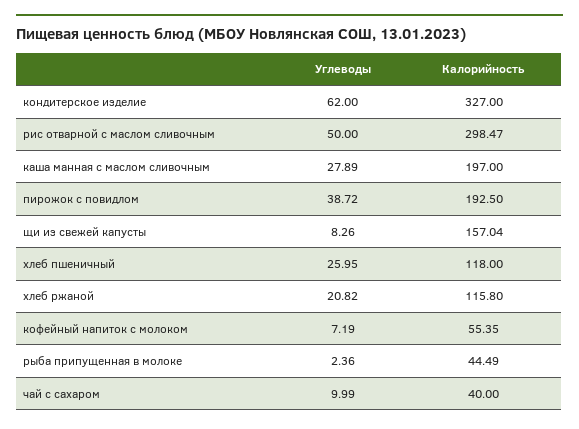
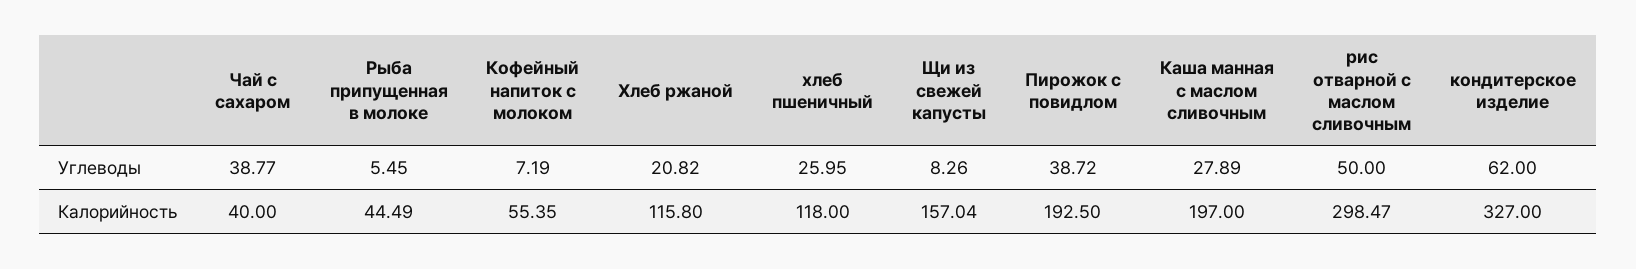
Углеводы, рыба припущенная в молоке: 2.36 -> 5.45
Углеводы, чай с сахаром: 9.99 -> 38.77

